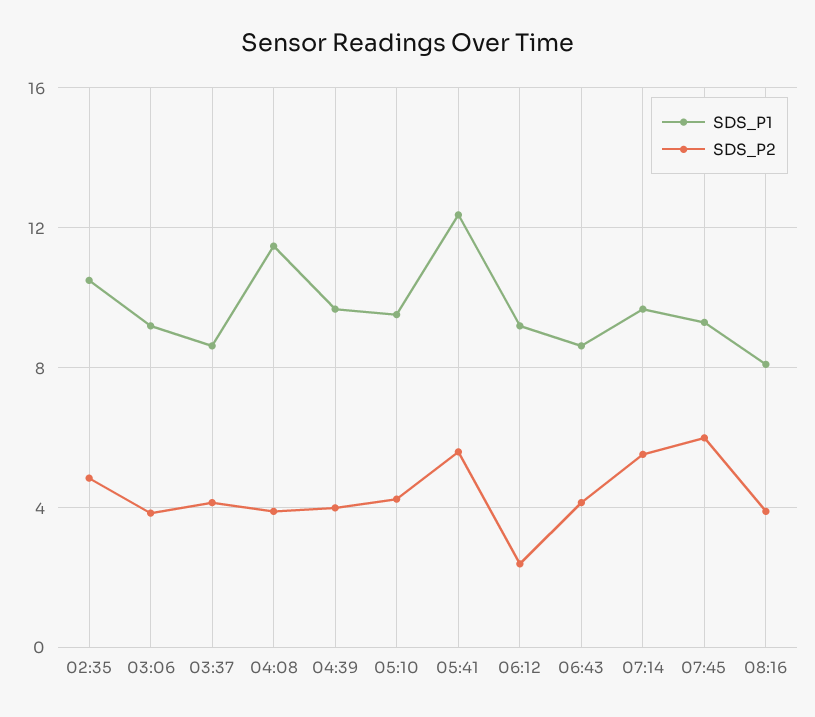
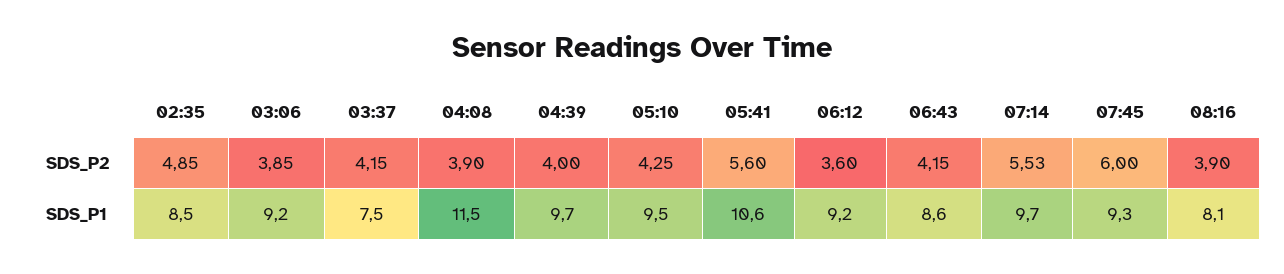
SDS_P1, 02:35: 10.5 -> 8.5
SDS_P1, 03:37: 8.5 -> 7.5
SDS_P1, 05:41: 12.5 -> 10.6
SDS_P2, 06:12: 2.5 -> 3.6

